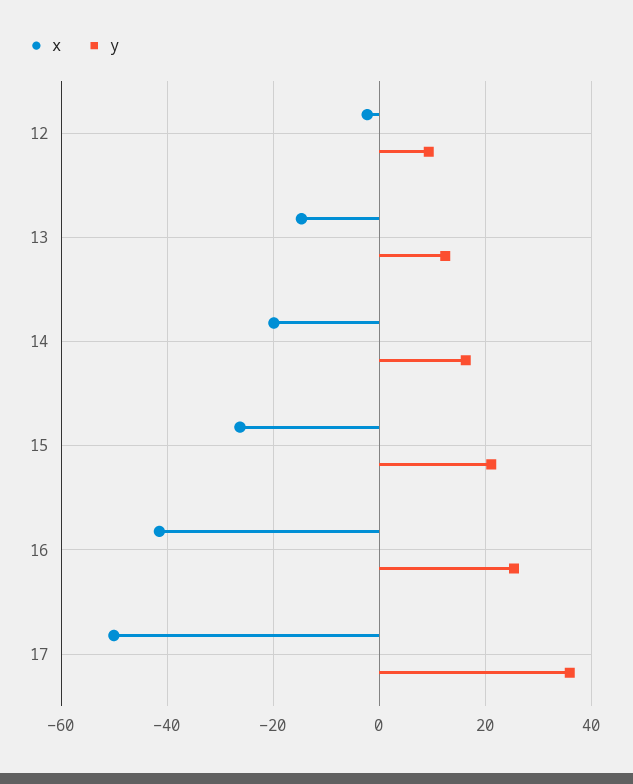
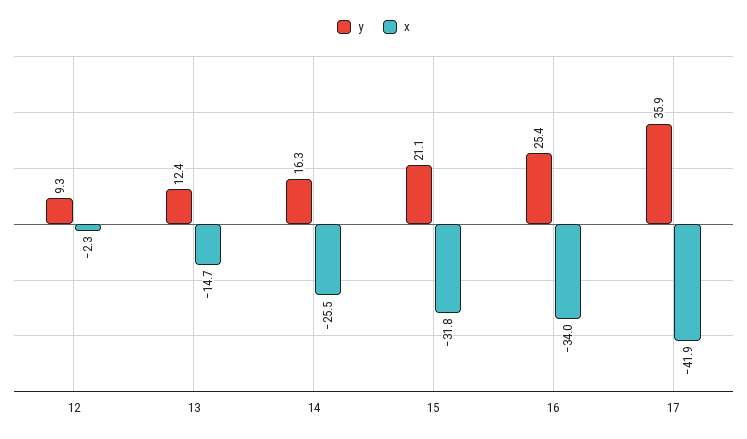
x, 14: -20 -> -25.5
x, 15: -26 -> -31.8
x, 16: -42 -> -34
x, 17: -50 -> -41.9

